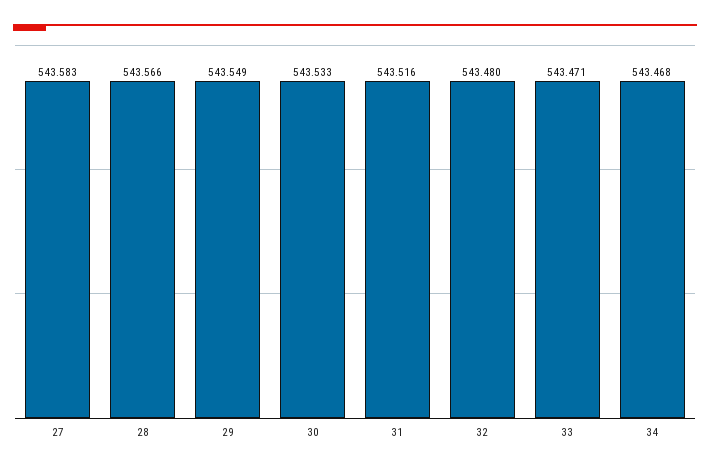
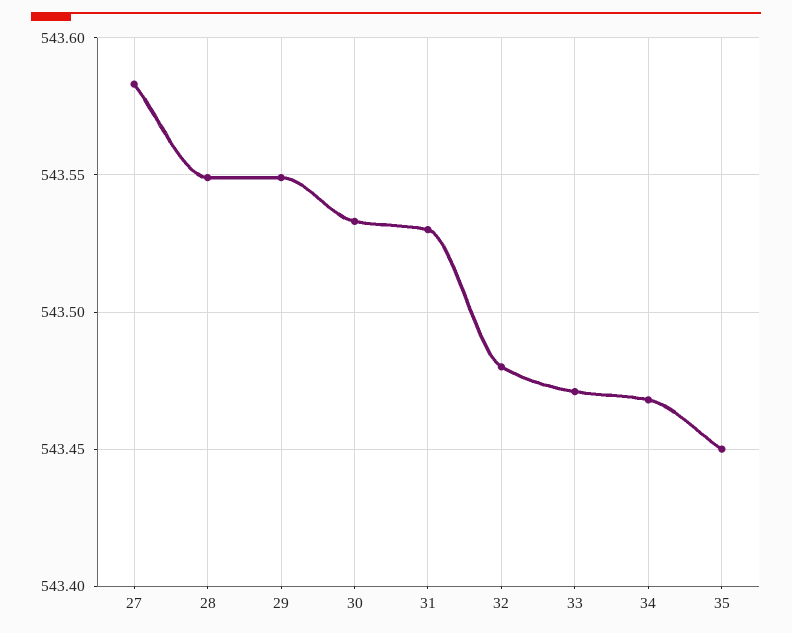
28: 543.566 -> 543.55
31: 543.516 -> 543.53
35: none -> 543.45

